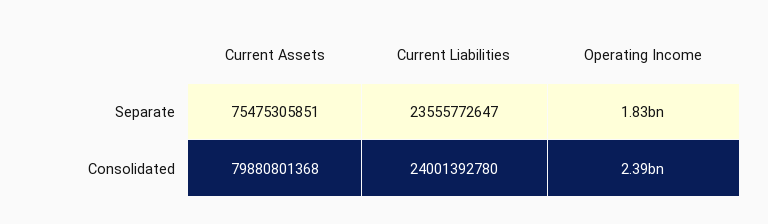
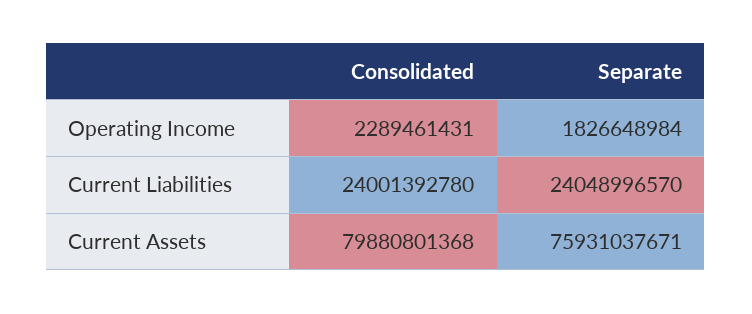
Current Assets, Separate: 75475305851 -> 75931037671
Current Liabilities, Separate: 23555772647 -> 24048996570
Operating Income, Consolidated: 2390000000 -> 2289461431

